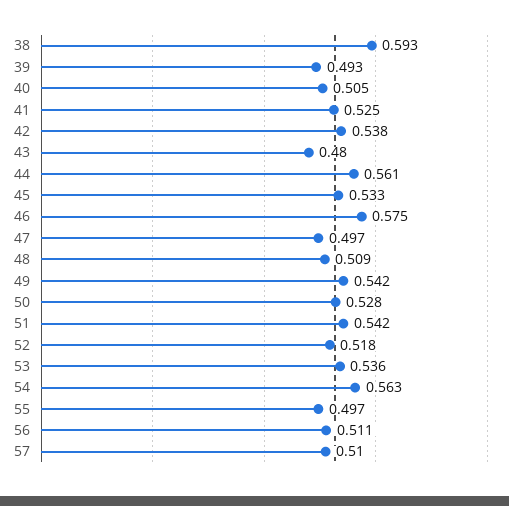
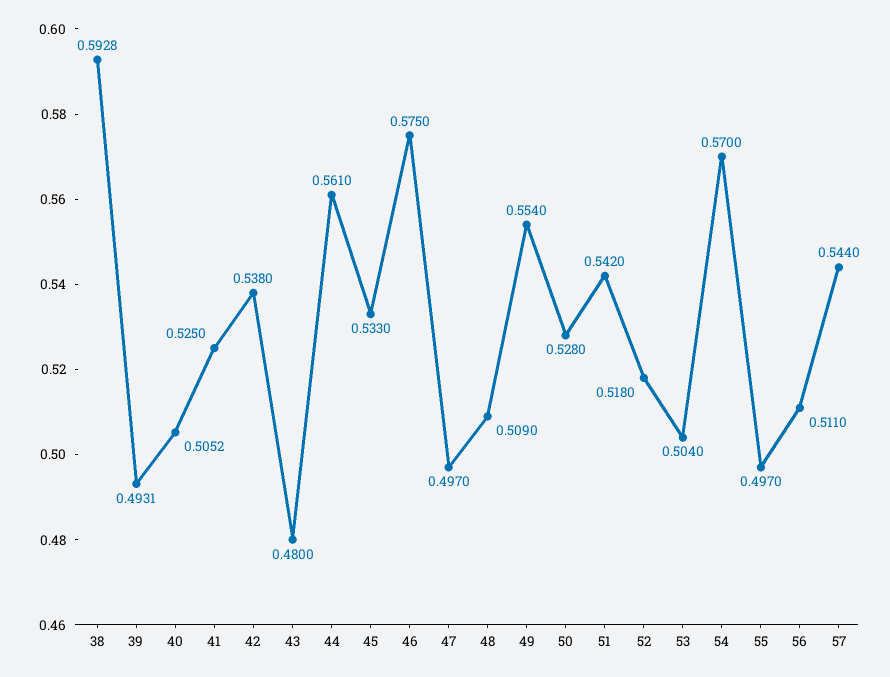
49: 0.542 -> 0.554
53: 0.536 -> 0.504
54: 0.563 -> 0.57
57: 0.51 -> 0.544

